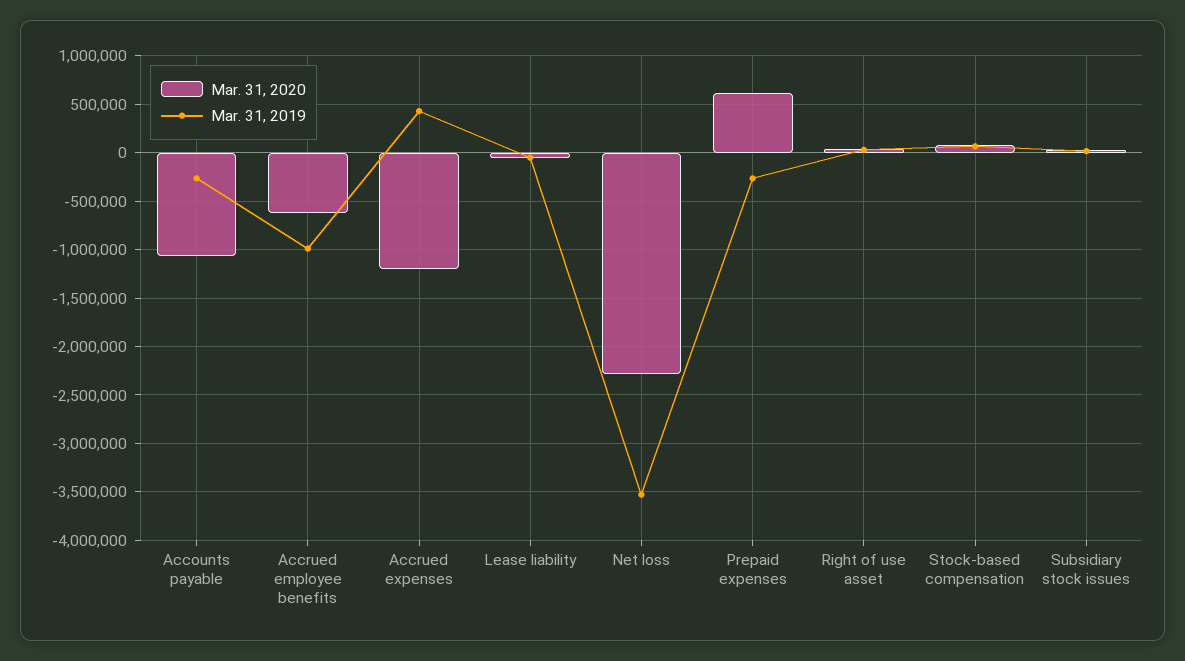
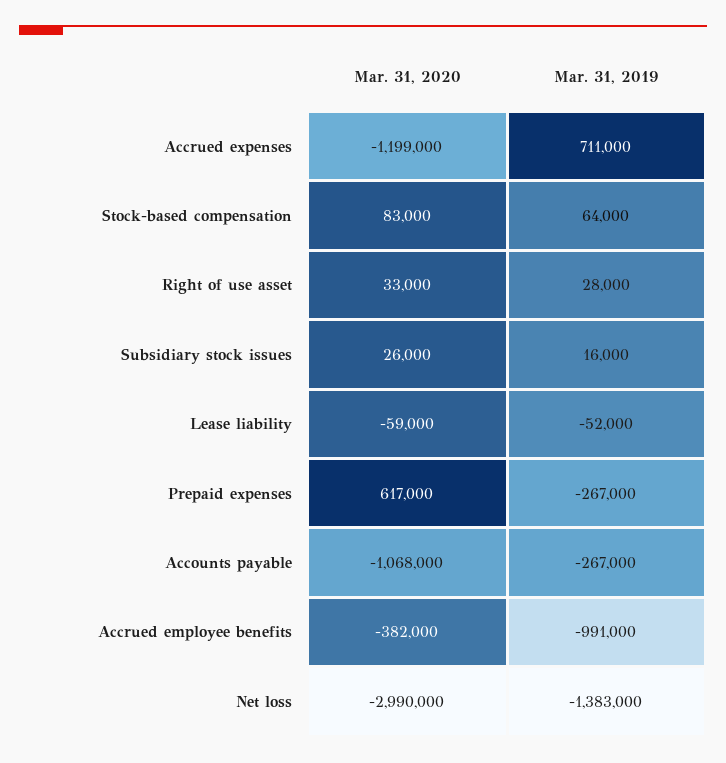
Mar. 31, 2020, Accrued employee benefits: -600000 -> -382000
Mar. 31, 2019, Accrued expenses: 400000 -> 711000
Mar. 31, 2020, Net loss: -2300000 -> -2990000
Mar. 31, 2019, Net loss: -3500000 -> -1383000

